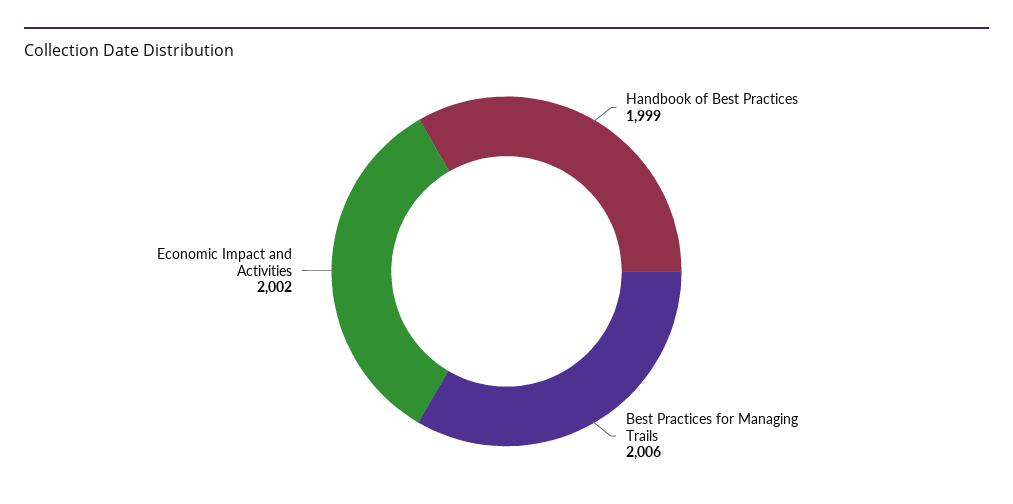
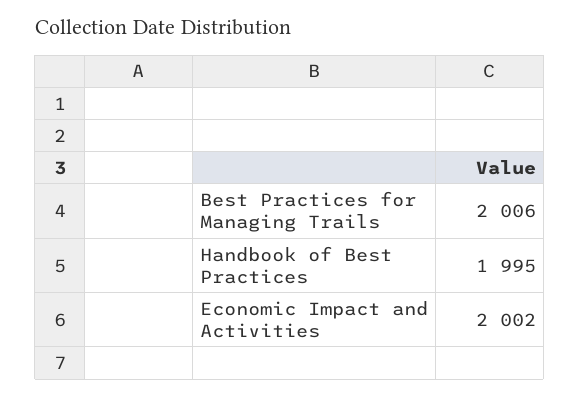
Handbook of Best Practices: 1999 -> 1995

